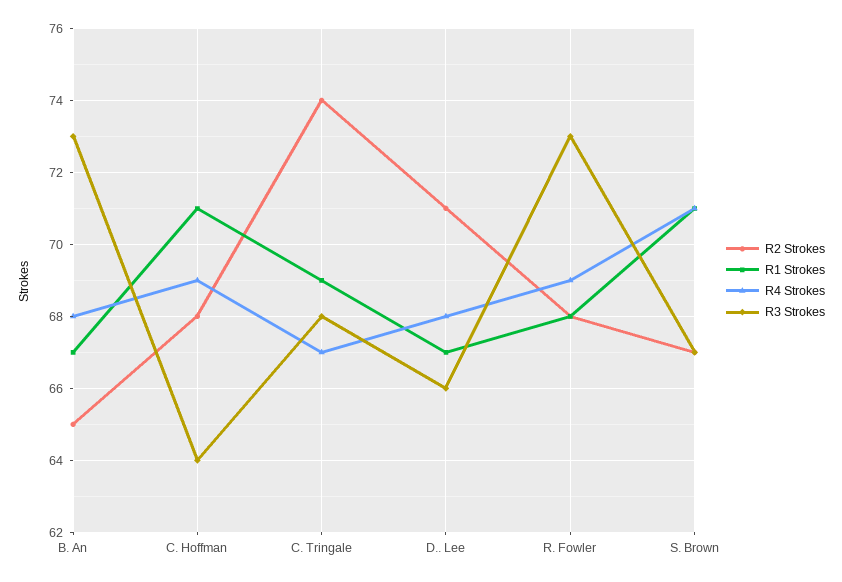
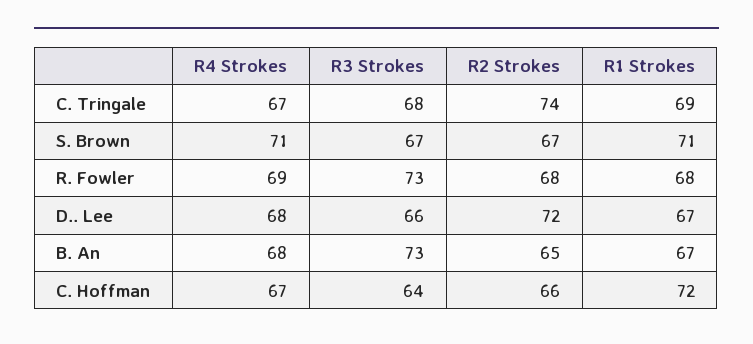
R2 Strokes, C. Hoffman: 68 -> 66
R1 Strokes, C. Hoffman: 71 -> 72
R4 Strokes, C. Hoffman: 69 -> 67
R2 Strokes, D.. Lee: 71 -> 72

